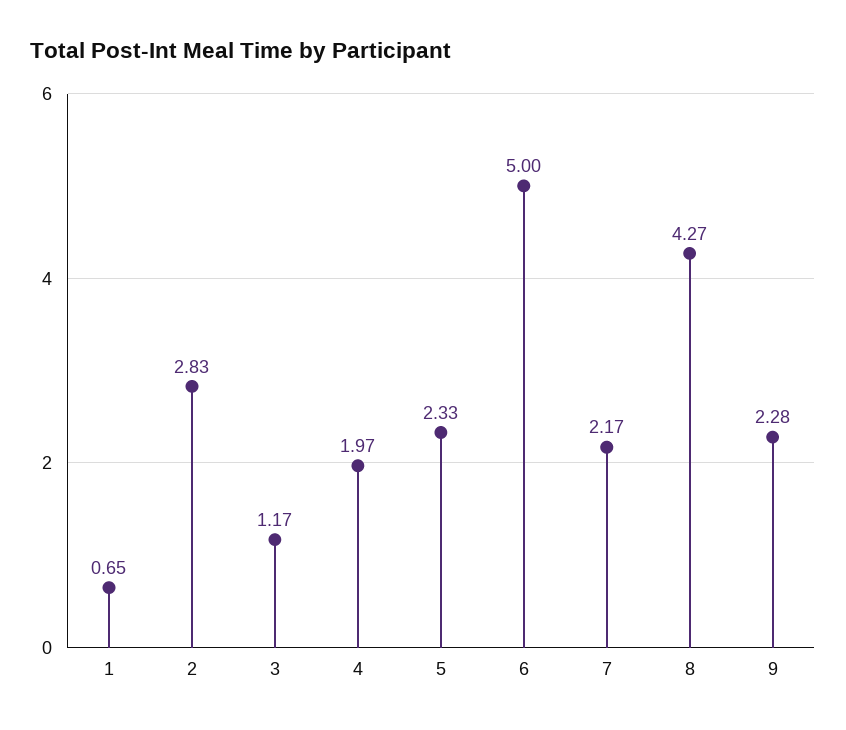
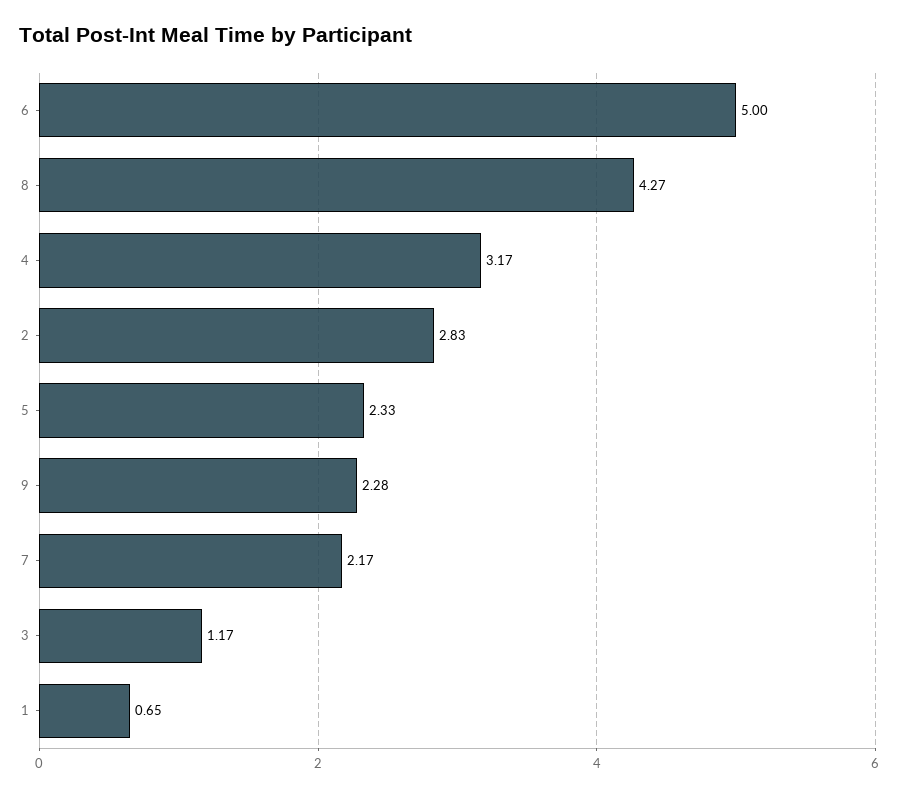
4: 1.97 -> 3.17

